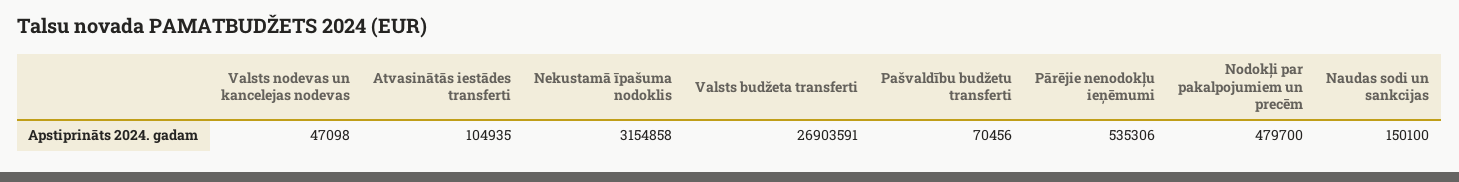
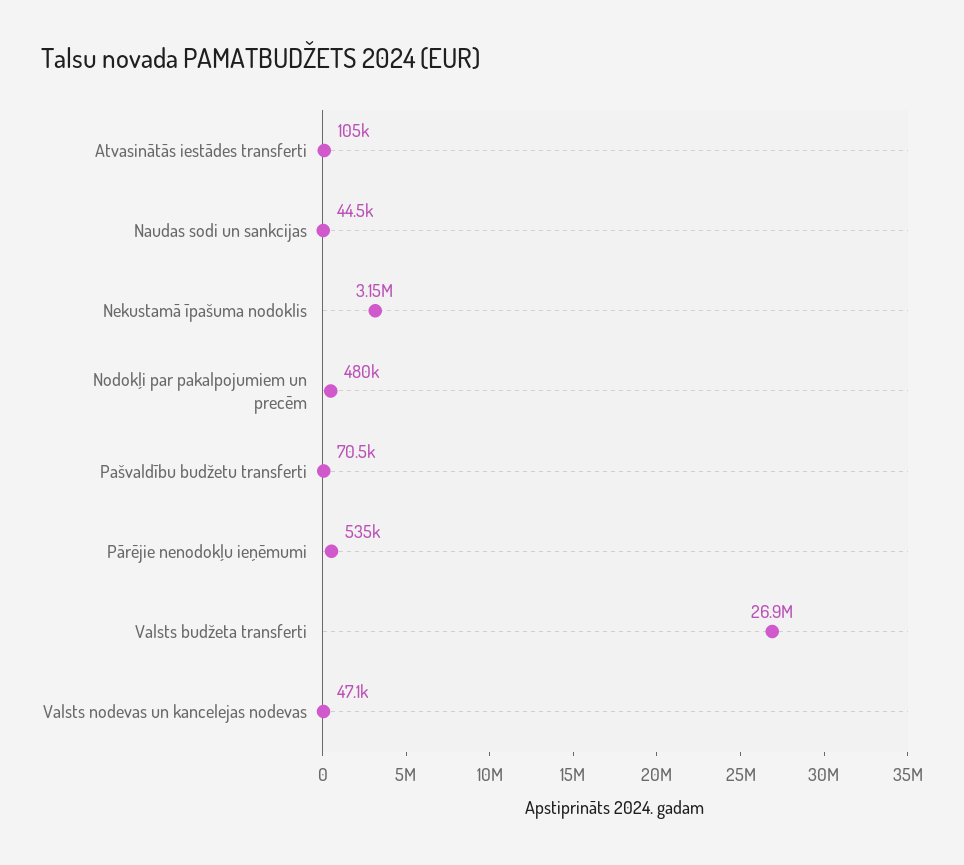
Naudas sodi un sankcijas: 150100 -> 44500

